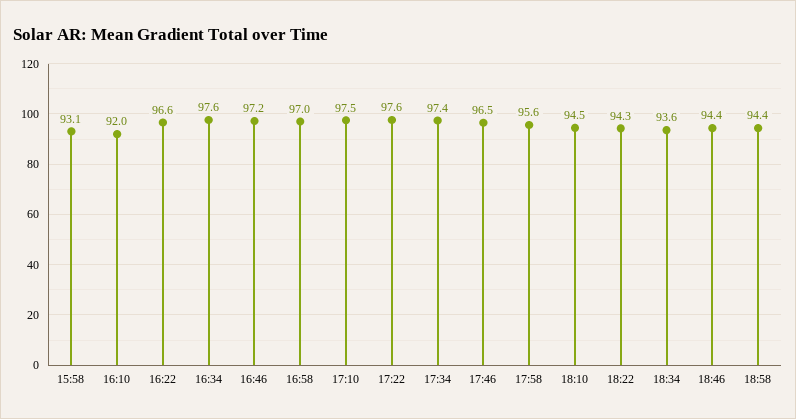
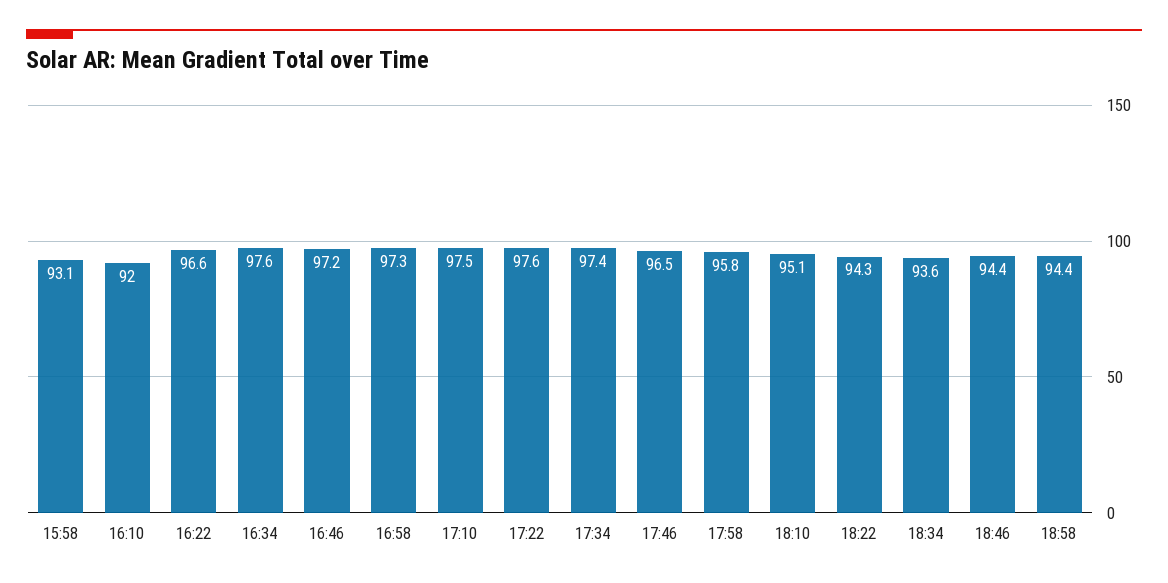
16:58: 97 -> 97.3
17:58: 95.6 -> 95.8
18:10: 94.5 -> 95.1

